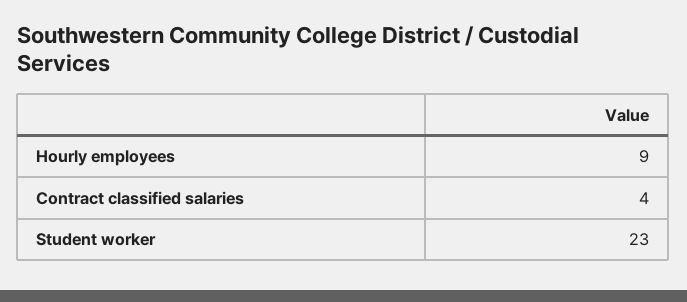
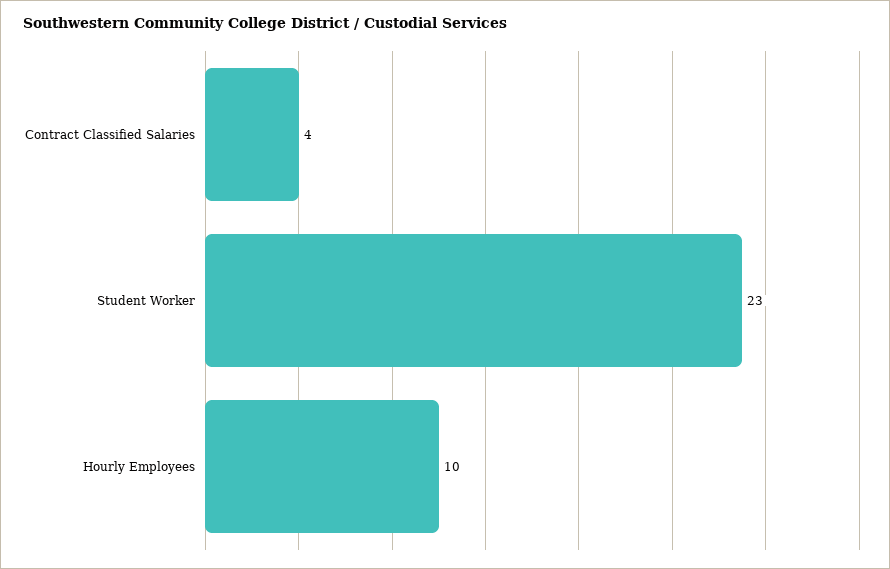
Hourly employees: 9 -> 10

